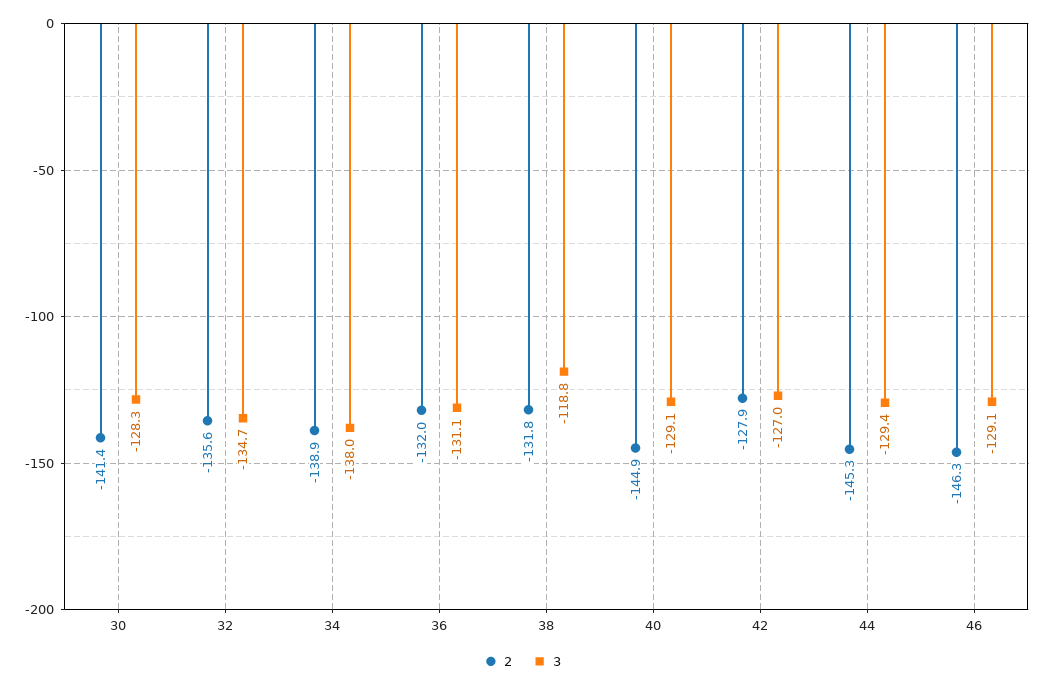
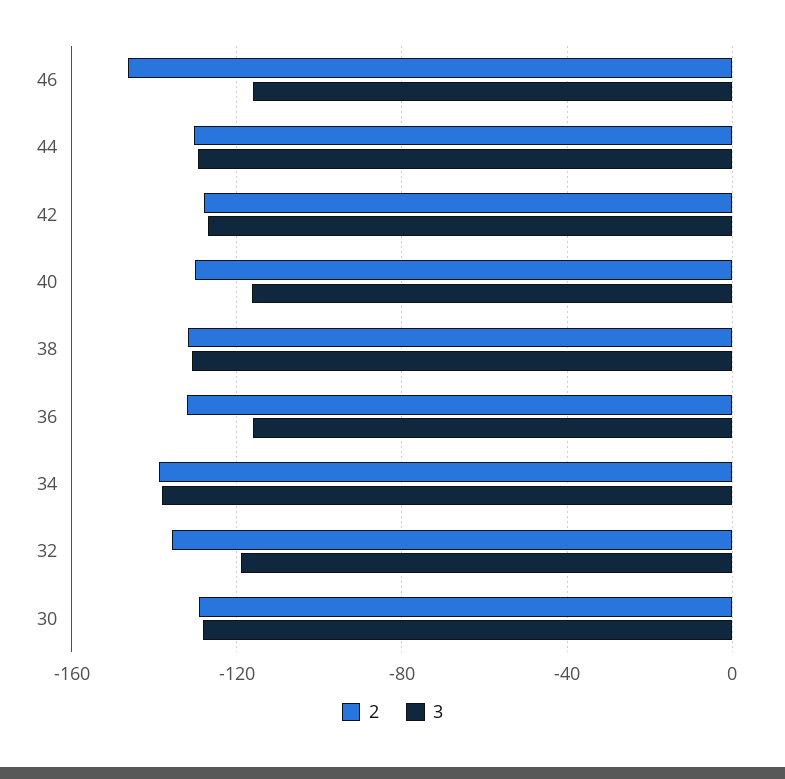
2, 30: -141.4 -> -130
3, 32: -134.7 -> -120
3, 36: -131.1 -> -115
3, 38: -118.8 -> -130
2, 40: -144.9 -> -130
3, 40: -129.1 -> -115
2, 44: -145.3 -> -130
3, 46: -129.1 -> -115

